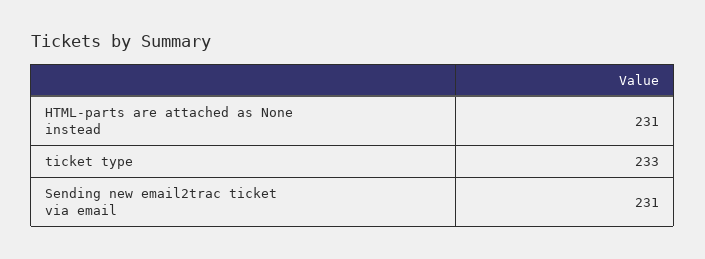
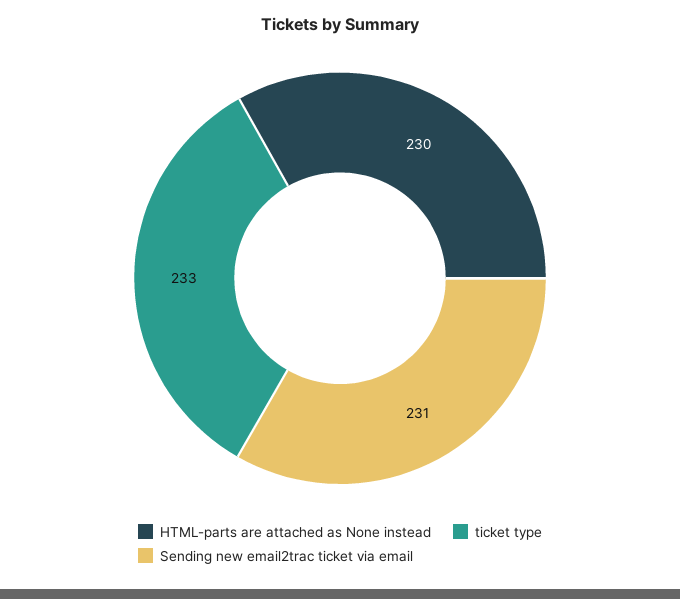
HTML-parts are attached as None instead: 231 -> 230

